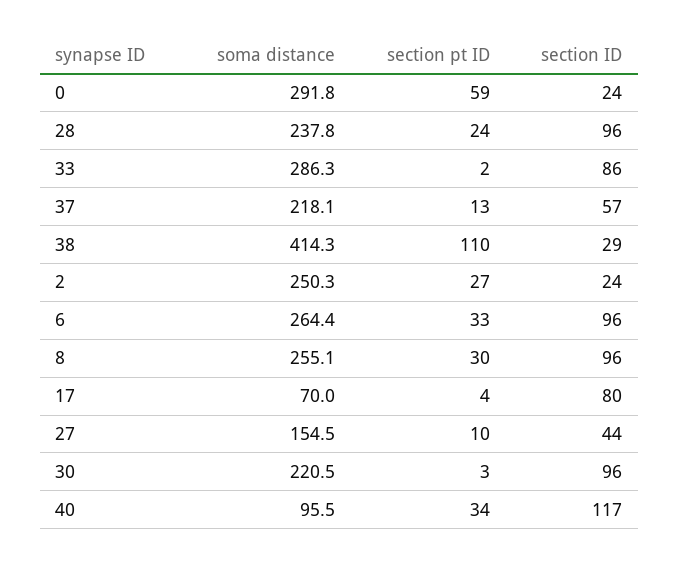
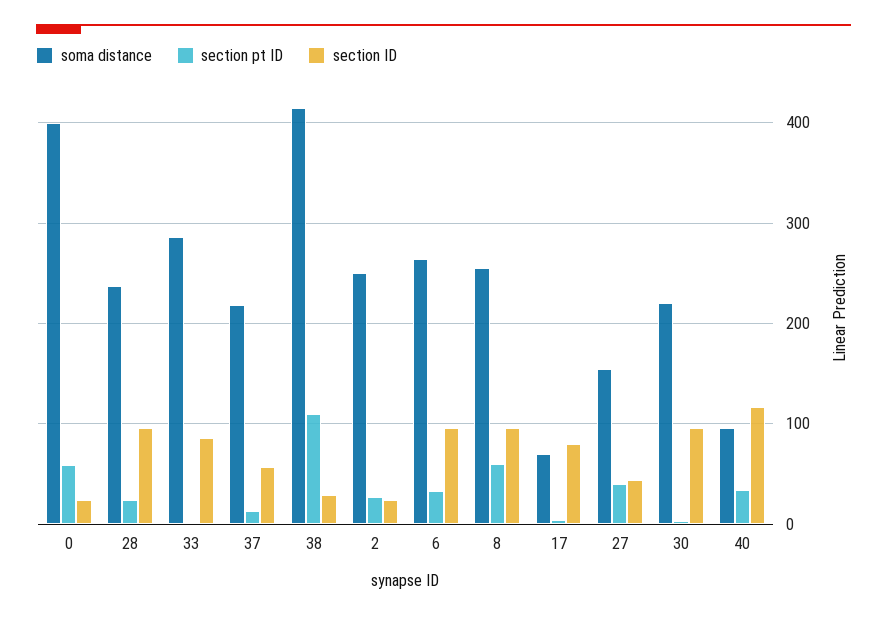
soma distance, 0: 291.8 -> 400
section pt ID, 8: 30 -> 60
section pt ID, 27: 10 -> 40

